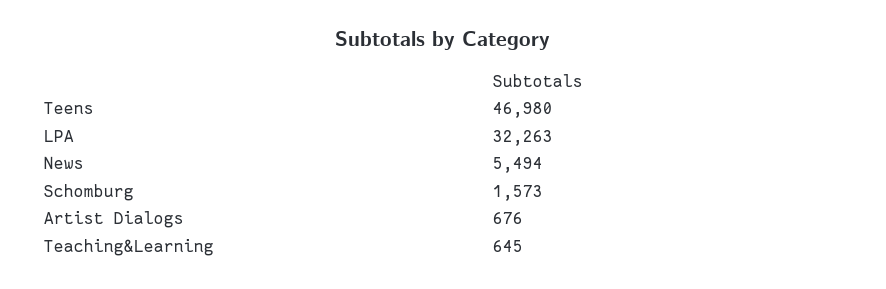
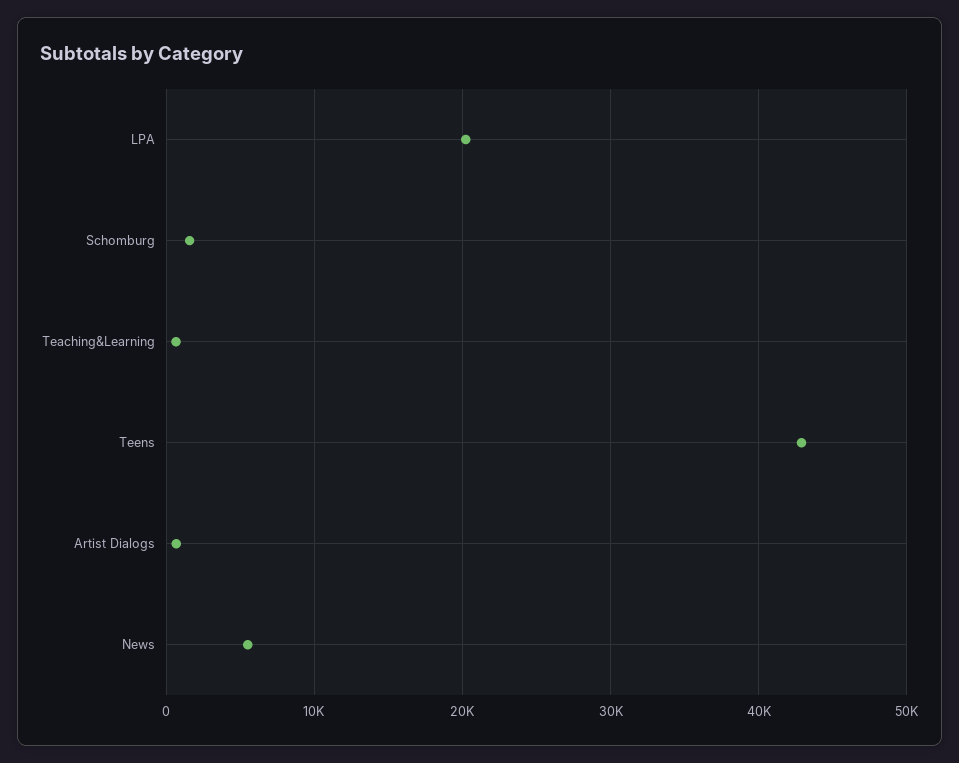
Teens: 46980 -> 43000
LPA: 32263 -> 20000

